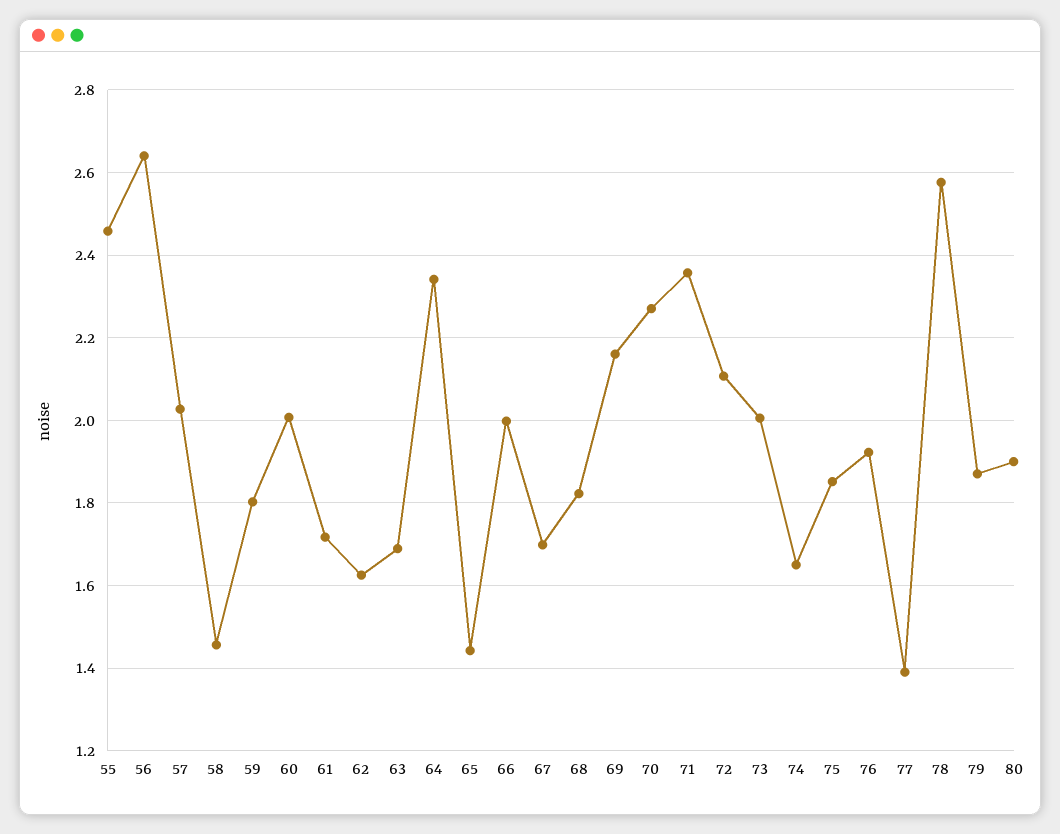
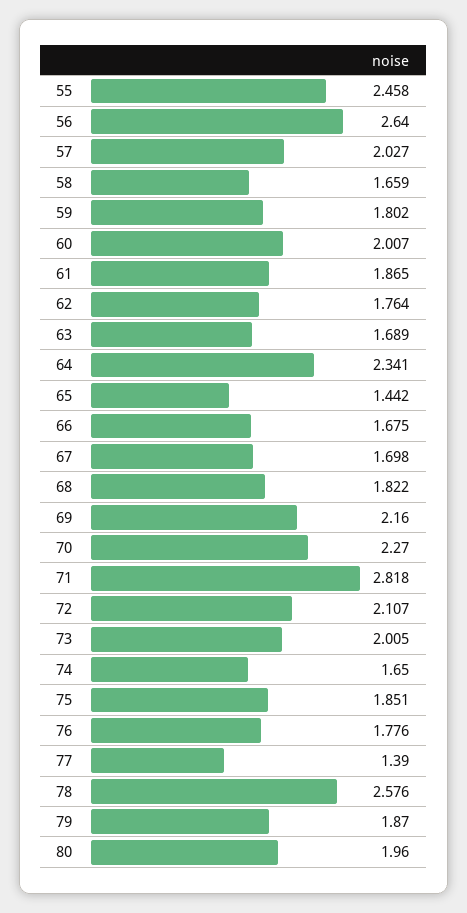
58: 1.46 -> 1.659
61: 1.72 -> 1.865
62: 1.62 -> 1.764
66: 2 -> 1.675
71: 2.36 -> 2.818
76: 1.92 -> 1.776
80: 1.9 -> 1.96

